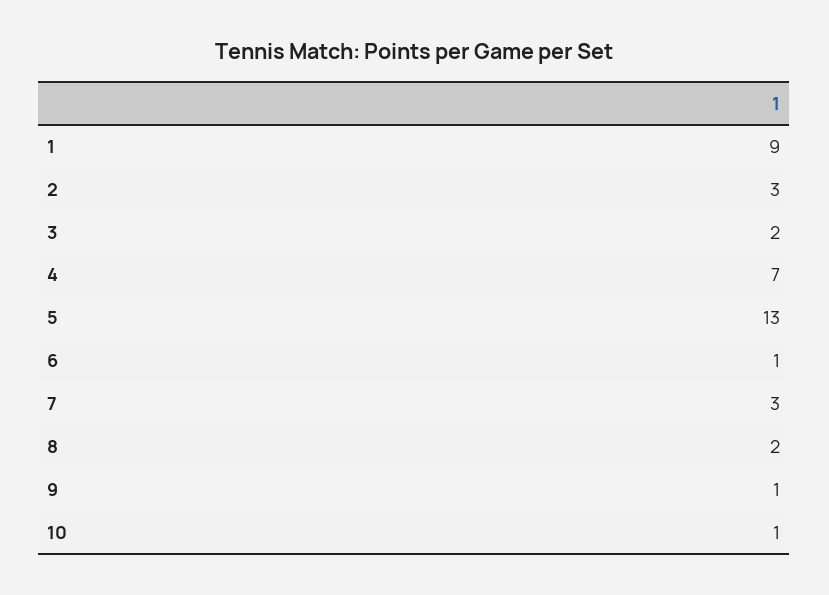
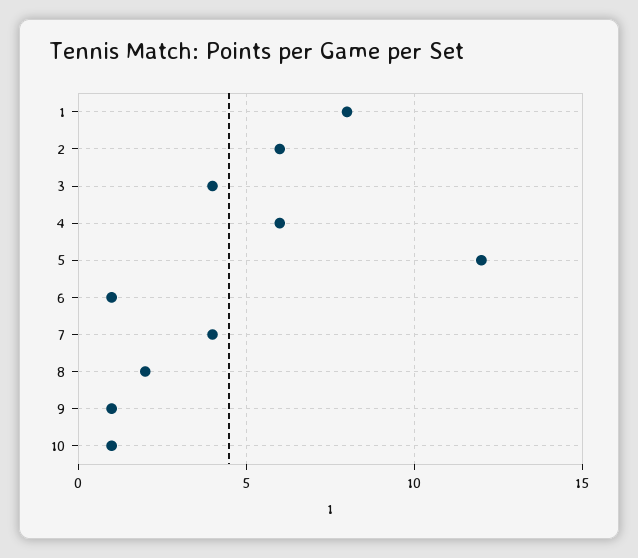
1: 9 -> 8
2: 3 -> 6
3: 2 -> 4
4: 7 -> 6
5: 13 -> 12
7: 3 -> 4

